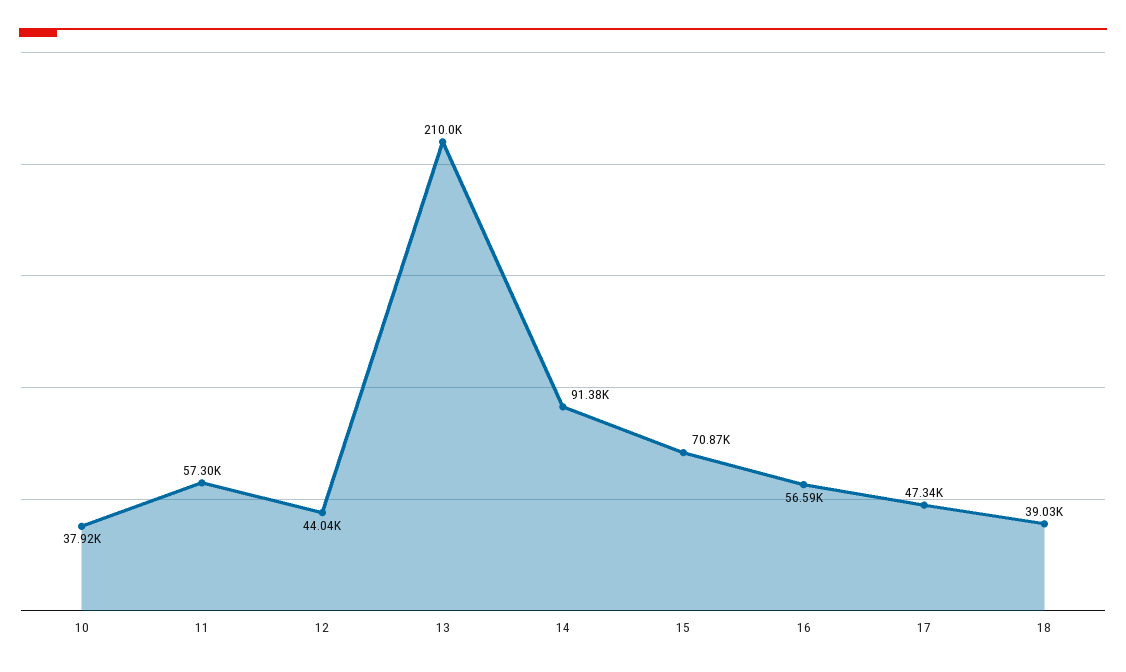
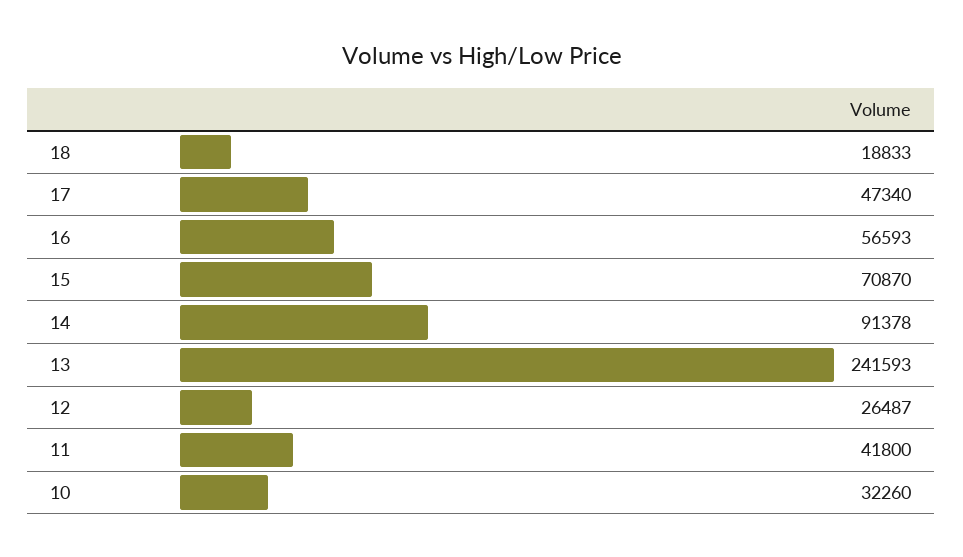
10: 37920 -> 32260
11: 57300 -> 41800
12: 44040 -> 26487
13: 210000 -> 241593
18: 39030 -> 18833

